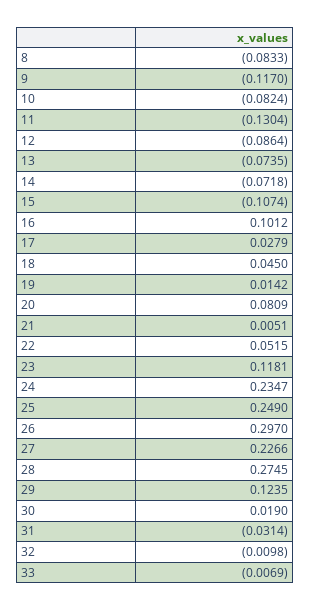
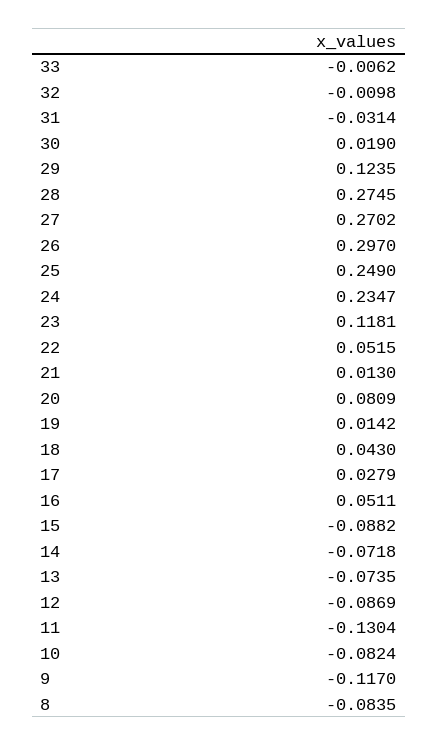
8: -0.0833 -> -0.0835
12: -0.0864 -> -0.0869
15: -0.1074 -> -0.0882
16: 0.1012 -> 0.0511
18: 0.045 -> 0.043
21: 0.0051 -> 0.013
27: 0.2266 -> 0.2702
33: -0.0069 -> -0.0062

